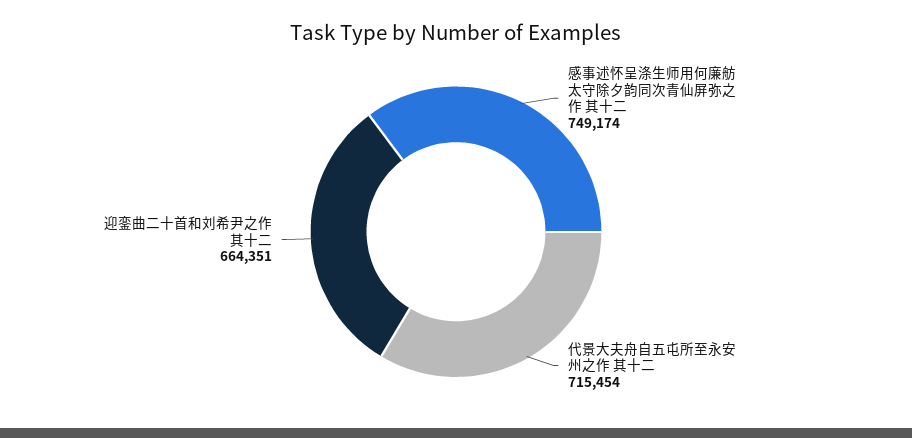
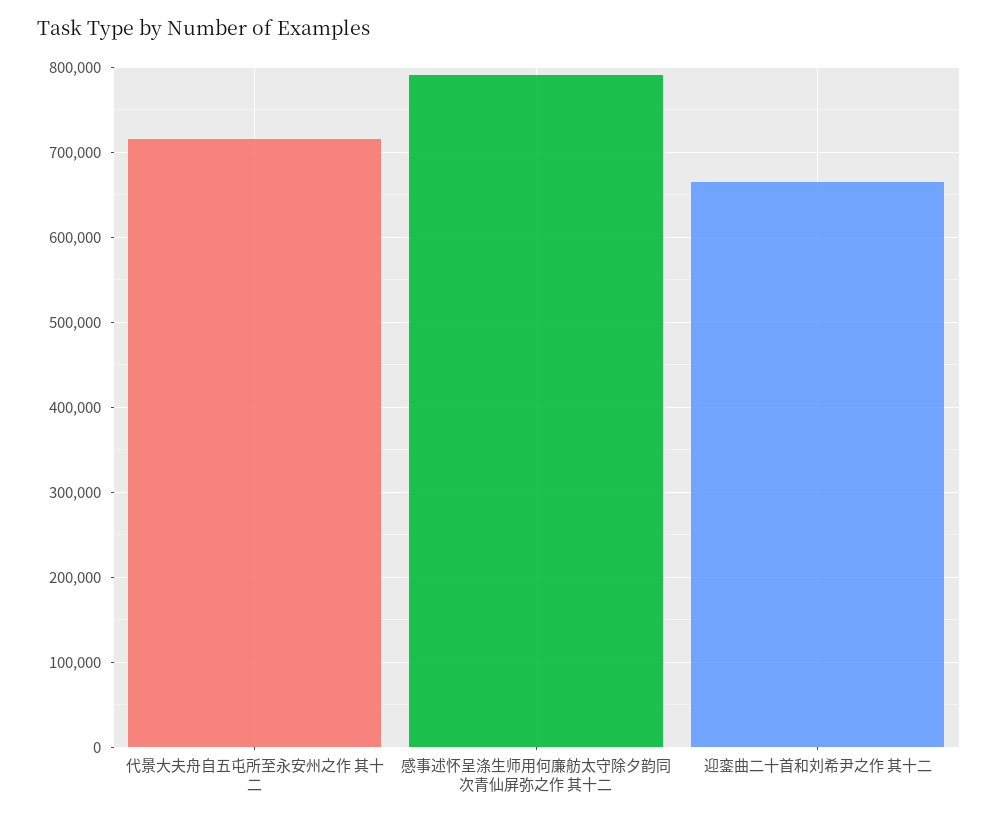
感事述怀呈涤生师用何廉舫太守除夕韵同次青仙屏弥之作 其十二: 749174 -> 790000

